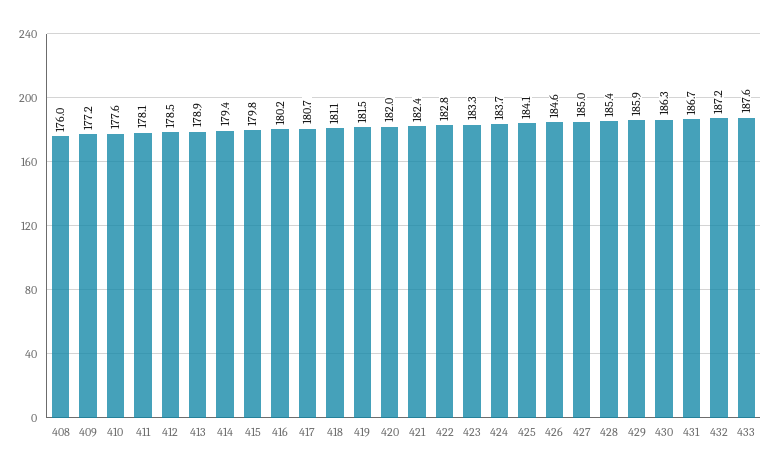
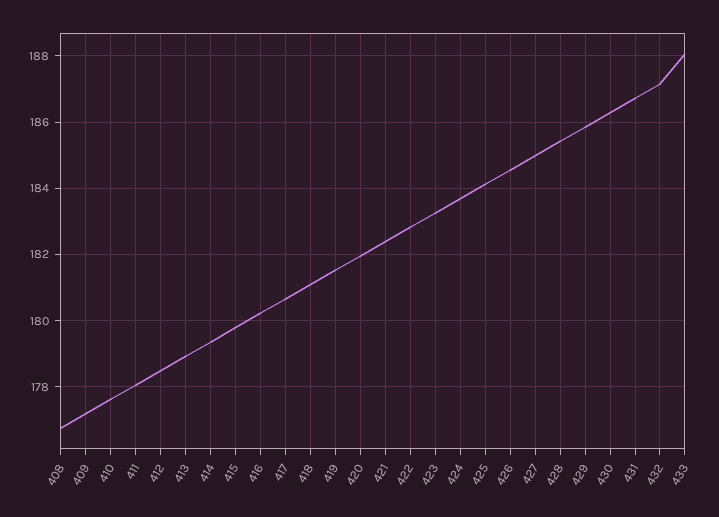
408: 176 -> 176.8
433: 187.6 -> 188

